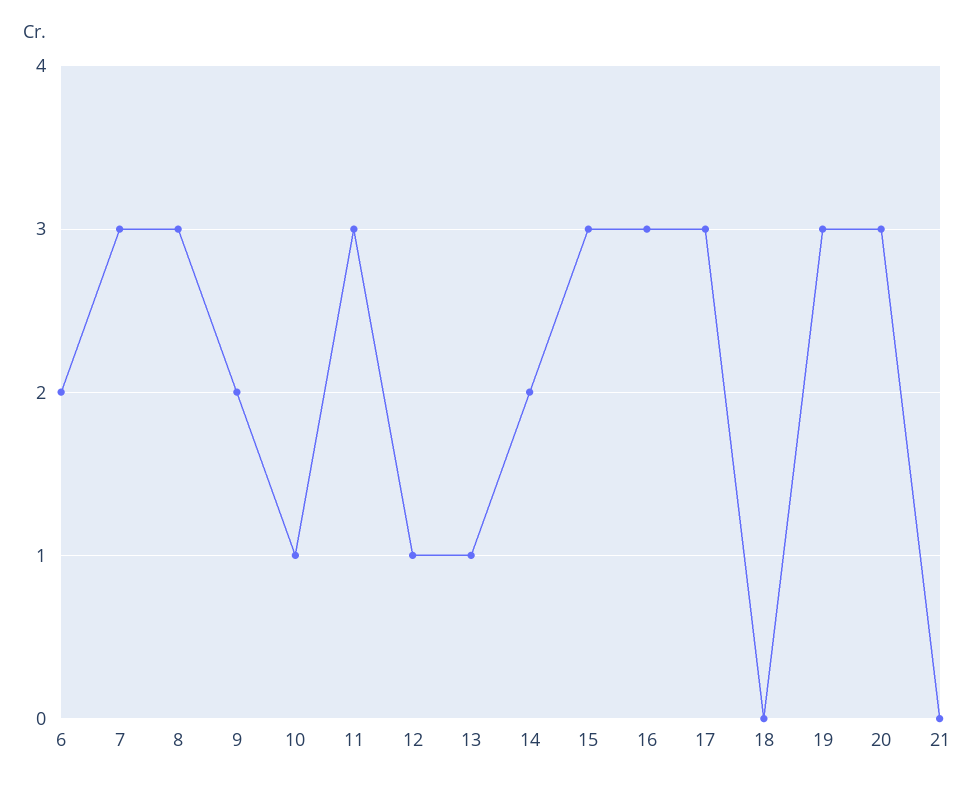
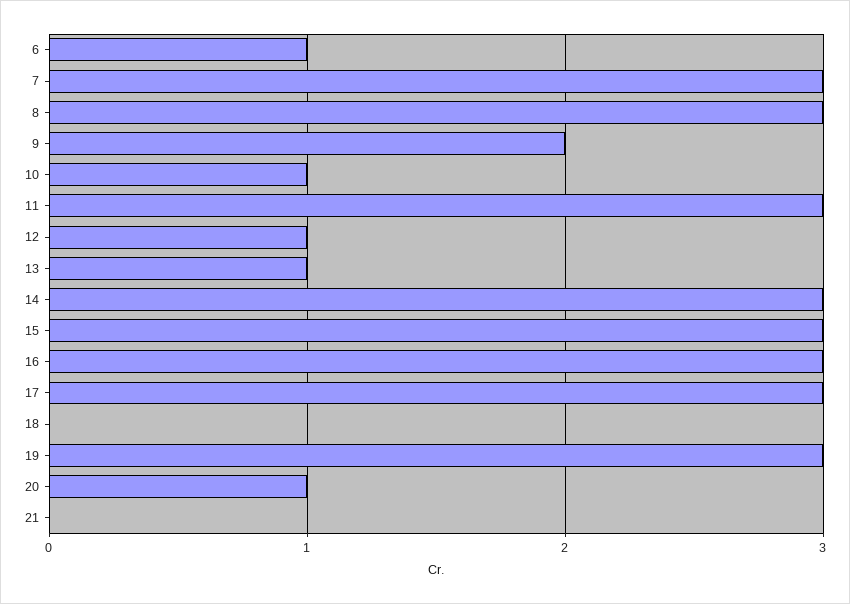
6: 2 -> 1
14: 2 -> 3
20: 3 -> 1

